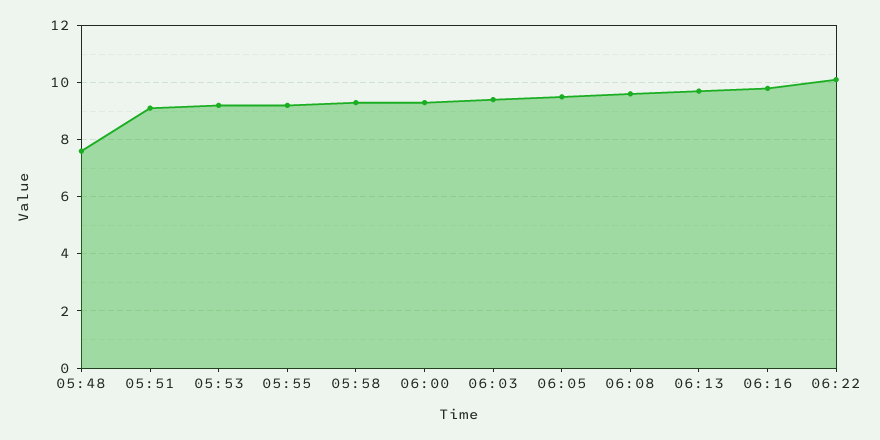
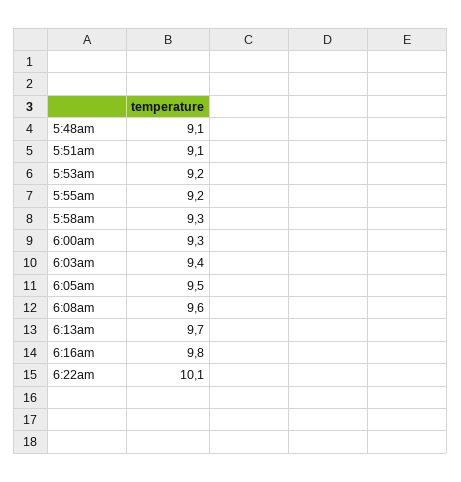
05:48: 7.5 -> 9.1

